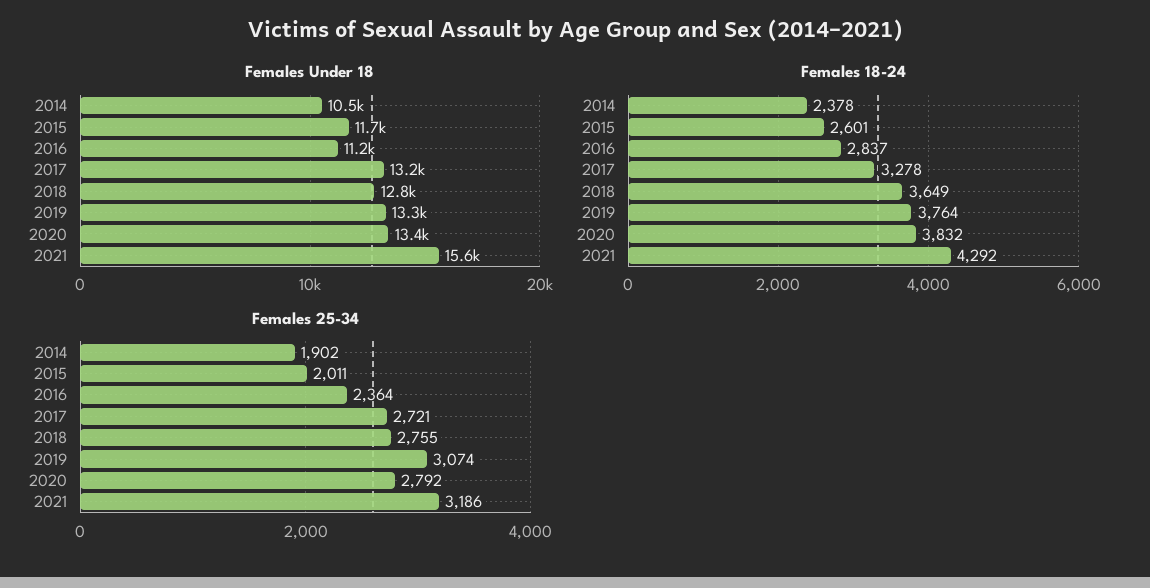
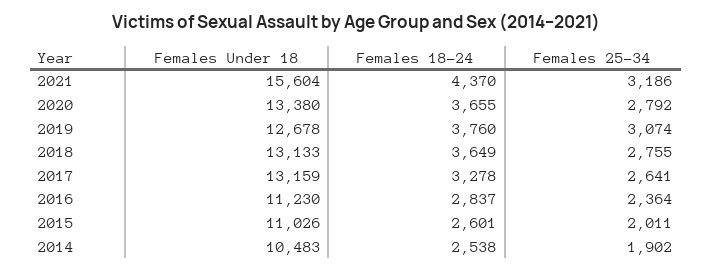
Females Under 18, 2015: 11700 -> 11026
Females Under 18, 2018: 12800 -> 13133
Females Under 18, 2019: 13300 -> 12678
Females 18-24, 2014: 2378 -> 2538
Females 18-24, 2019: 3764 -> 3760
Females 18-24, 2020: 3832 -> 3655
Females 18-24, 2021: 4292 -> 4370
Females 25-34, 2017: 2721 -> 2641

